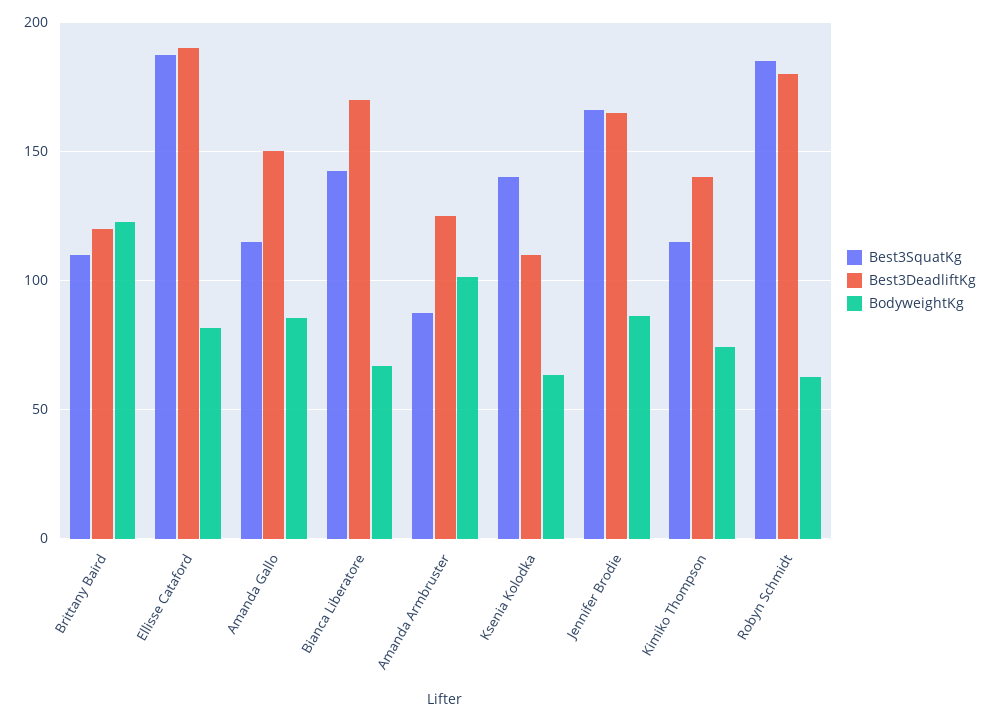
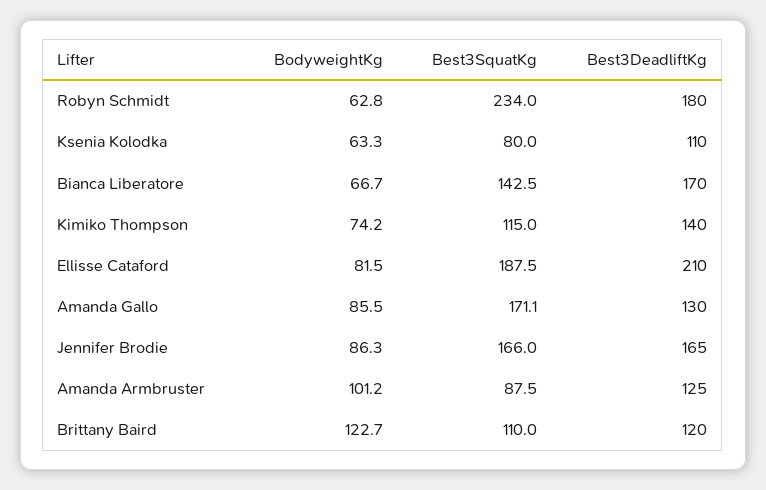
Best3DeadliftKg, Ellisse Cataford: 190 -> 210
Best3SquatKg, Amanda Gallo: 115 -> 171.1
Best3DeadliftKg, Amanda Gallo: 150 -> 130
Best3SquatKg, Ksenia Kolodka: 140 -> 80
Best3SquatKg, Robyn Schmidt: 185 -> 234

